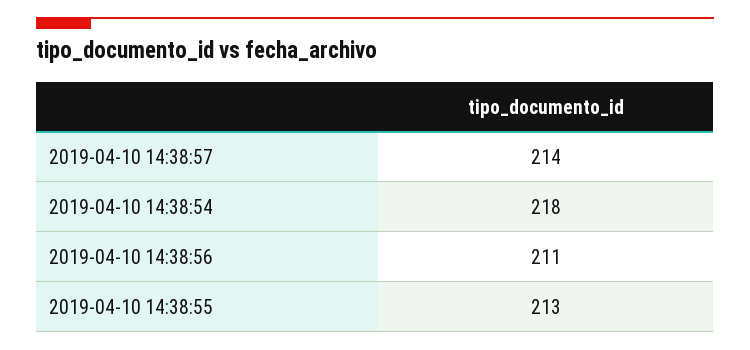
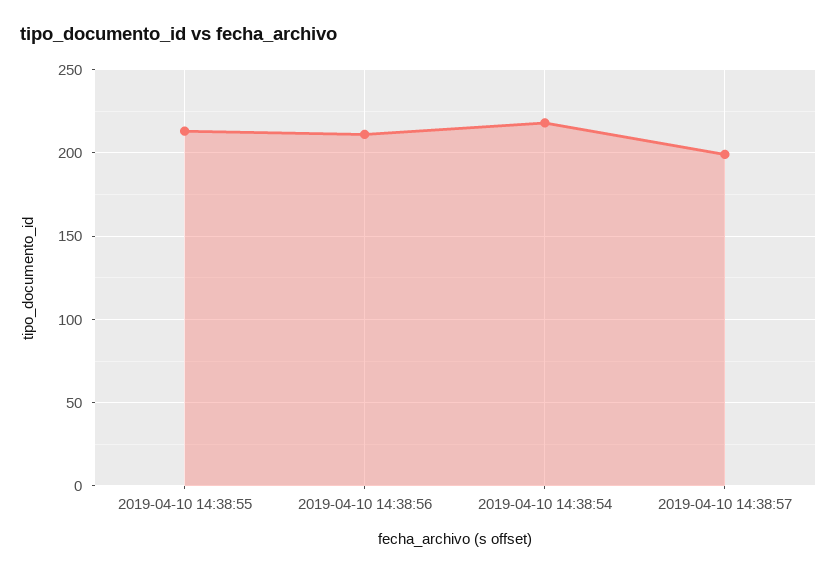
2019-04-10 14:38:57: 214 -> 200

